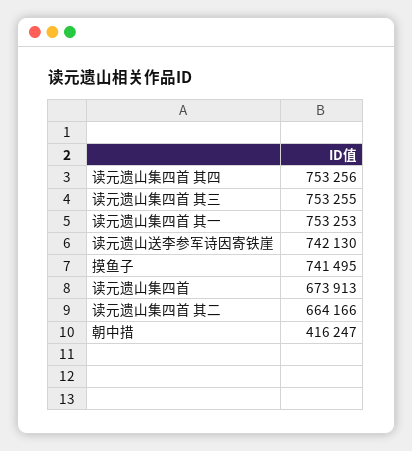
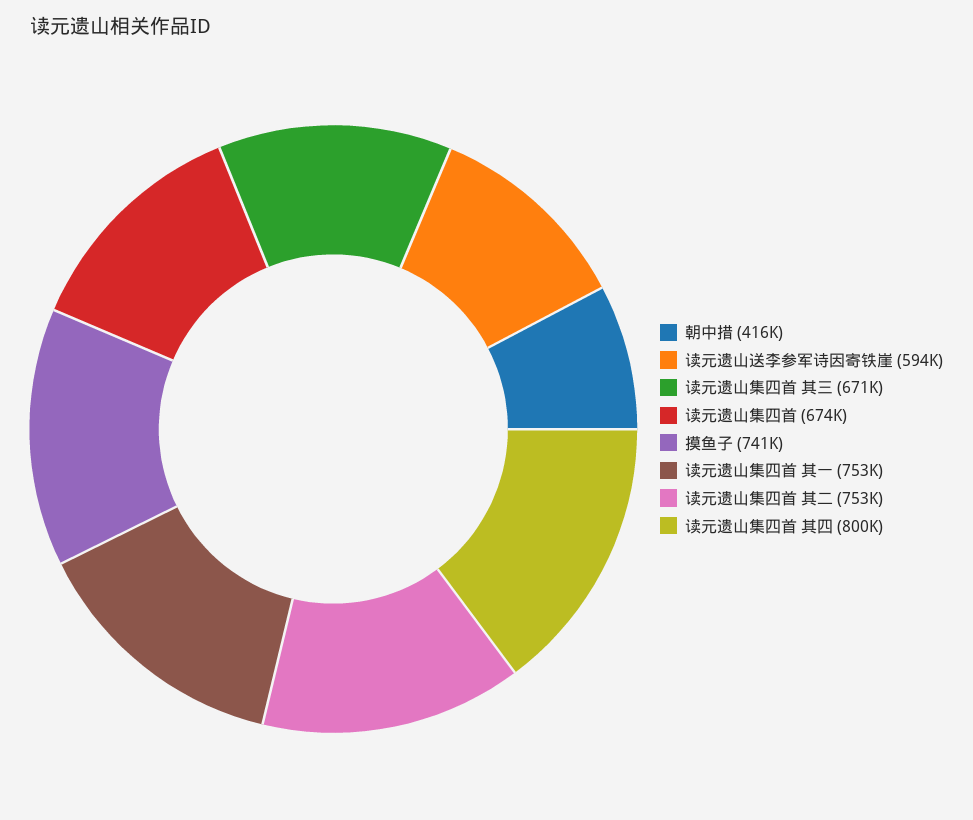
读元遗山集四首 其四: 753256 -> 800000
读元遗山集四首 其三: 753255 -> 671000
读元遗山送李参军诗因寄铁崖: 742130 -> 594000
读元遗山集四首 其二: 664166 -> 753000

